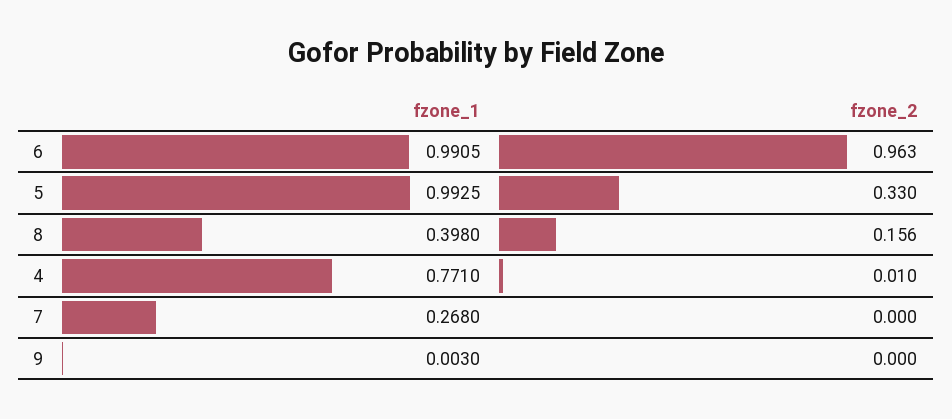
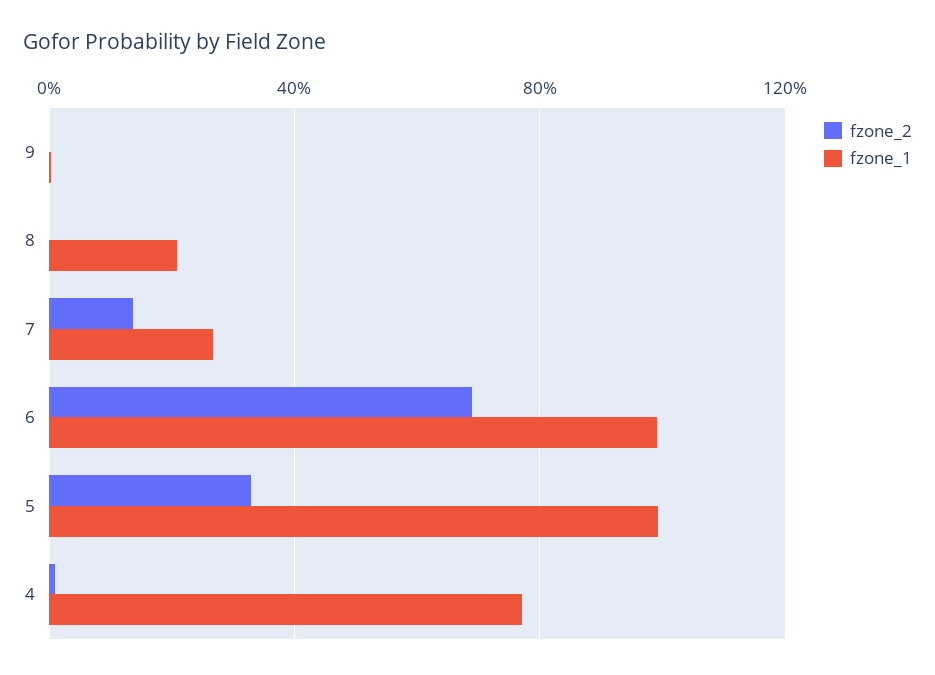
fzone_2, 6: 0.963 -> 0.7
fzone_1, 8: 0.398 -> 0.2
fzone_2, 8: 0.156 -> 0
fzone_2, 7: 0 -> 0.15

